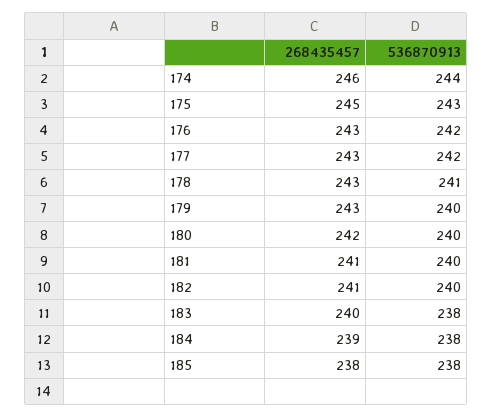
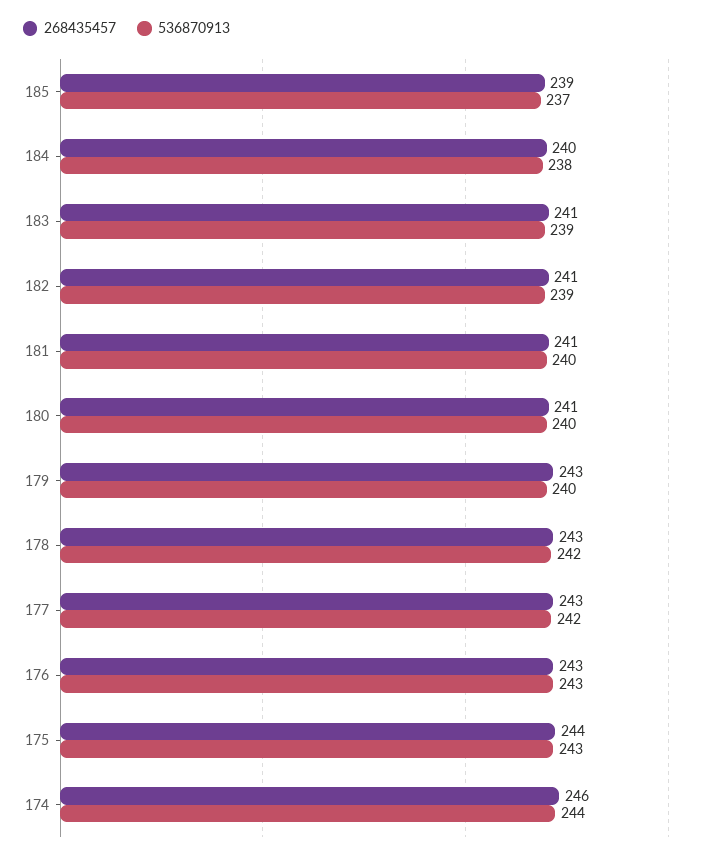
268435457, 175: 245 -> 244
536870913, 176: 242 -> 243
536870913, 178: 241 -> 242
268435457, 180: 242 -> 241
536870913, 182: 240 -> 239
268435457, 183: 240 -> 241
536870913, 183: 238 -> 239
268435457, 184: 239 -> 240
268435457, 185: 238 -> 239
536870913, 185: 238 -> 237

